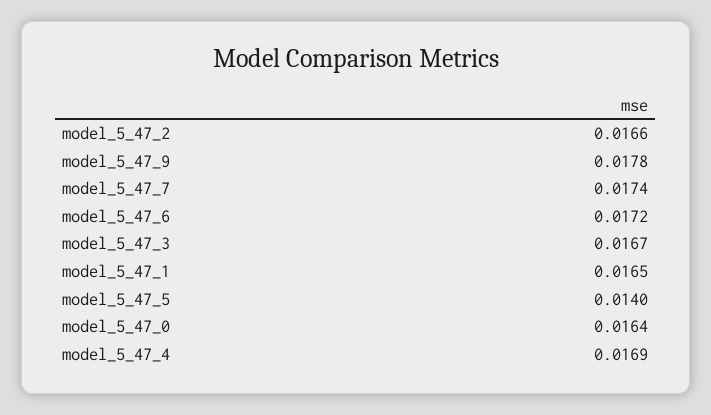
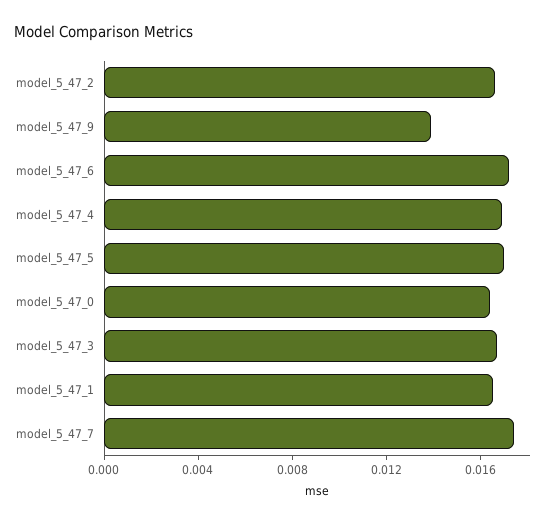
model_5_47_9: 0.0178 -> 0.014
model_5_47_5: 0.014 -> 0.017

